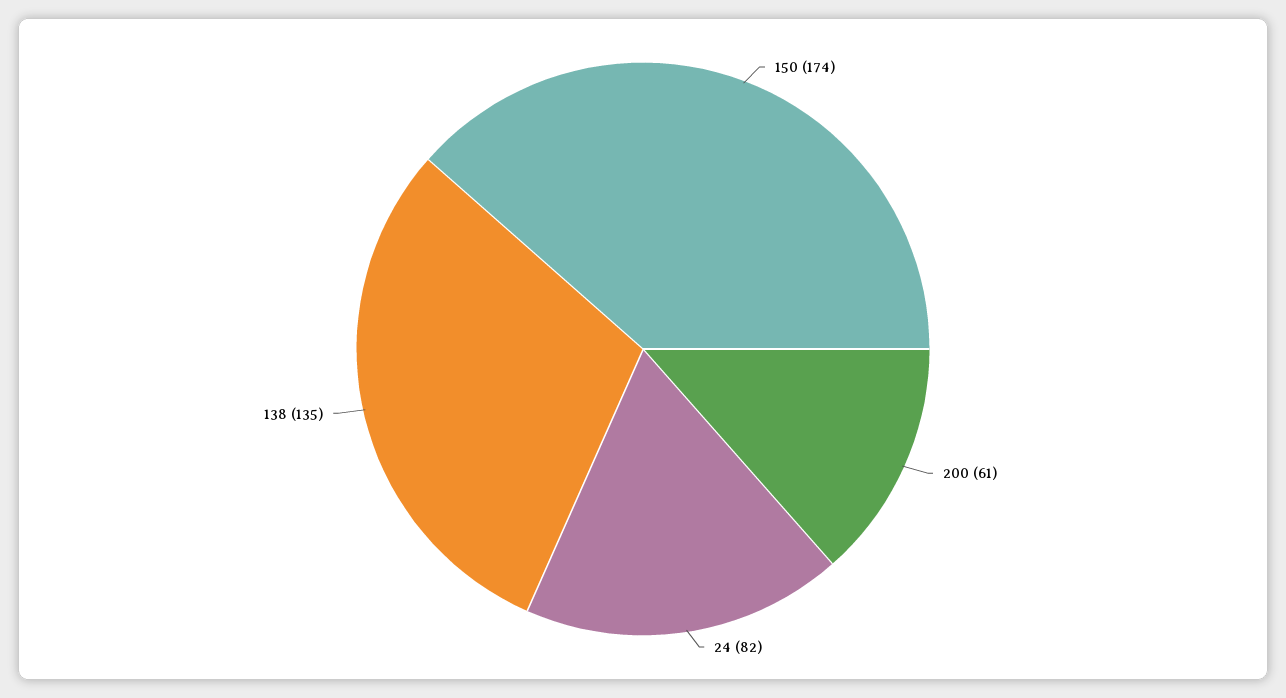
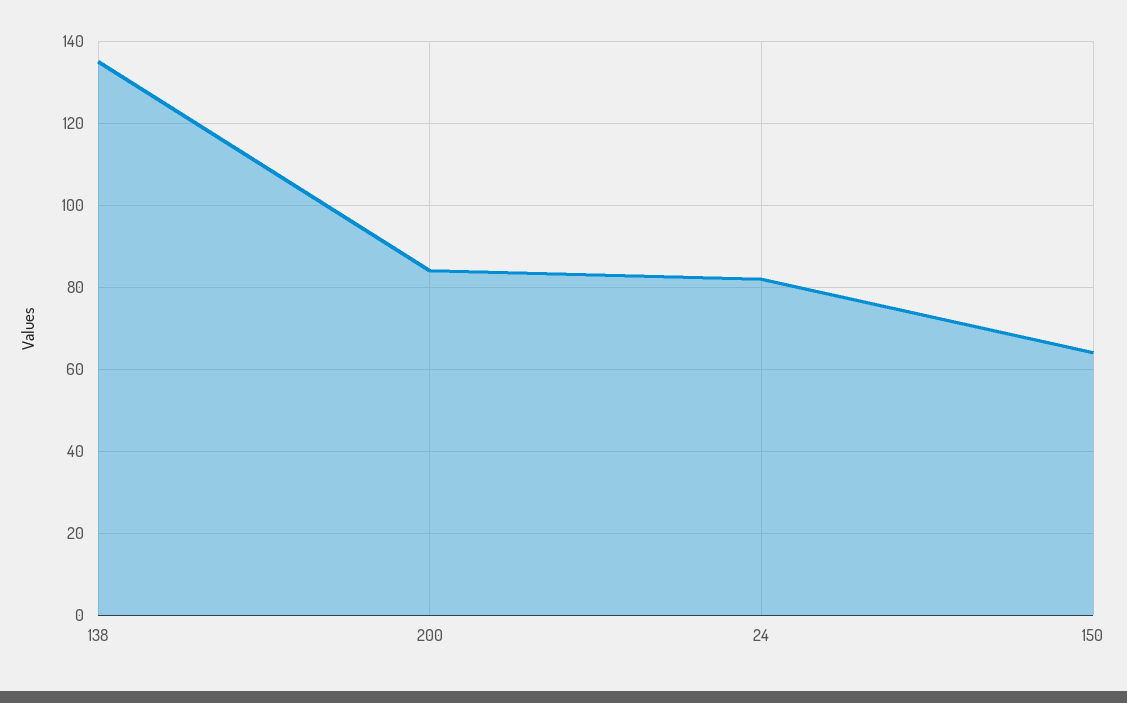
150: 174 -> 65
200: 61 -> 85

